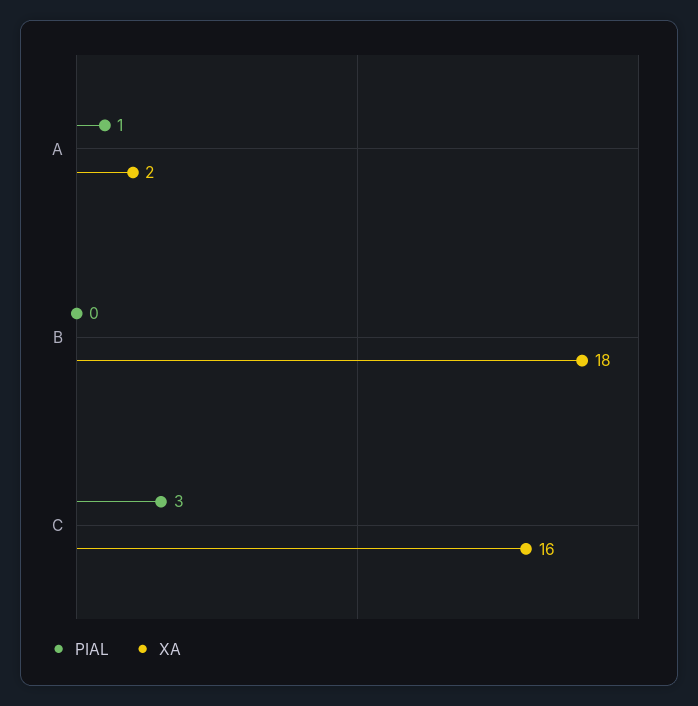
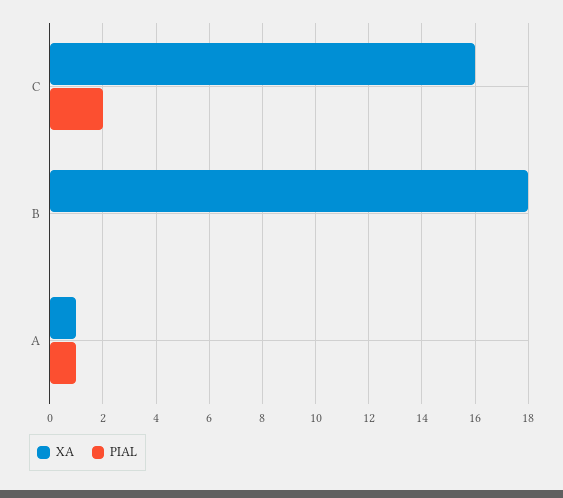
XA, A: 2 -> 1
PIAL, C: 3 -> 2

